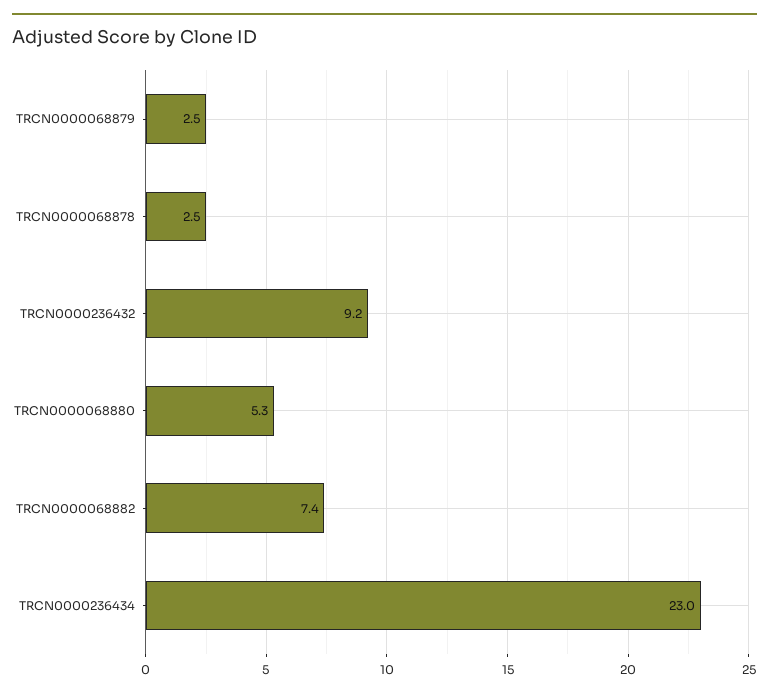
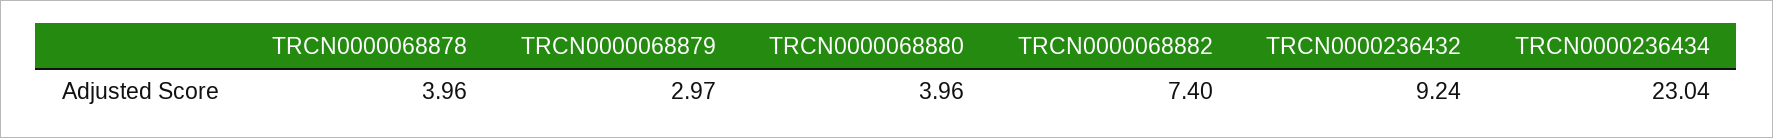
TRCN0000068879: 2.5 -> 2.97
TRCN0000068878: 2.5 -> 3.96
TRCN0000068880: 5.3 -> 3.96

